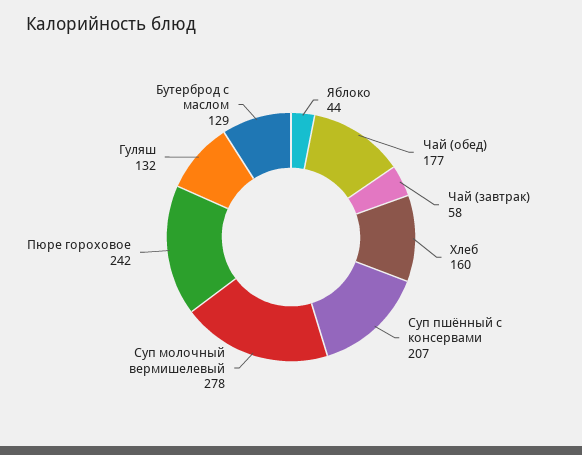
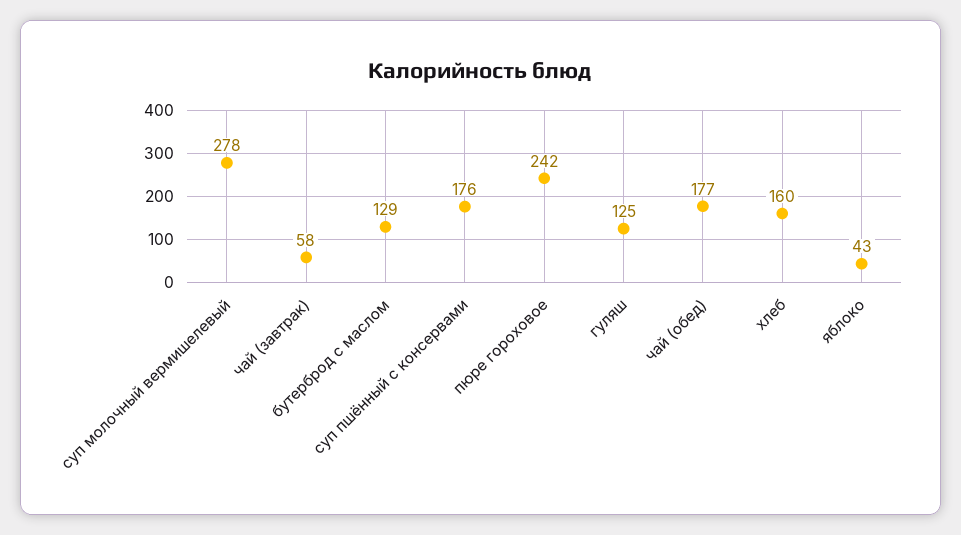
Яблоко: 44 -> 43
Суп пшённый с консервами: 207 -> 176
Гуляш: 132 -> 125

